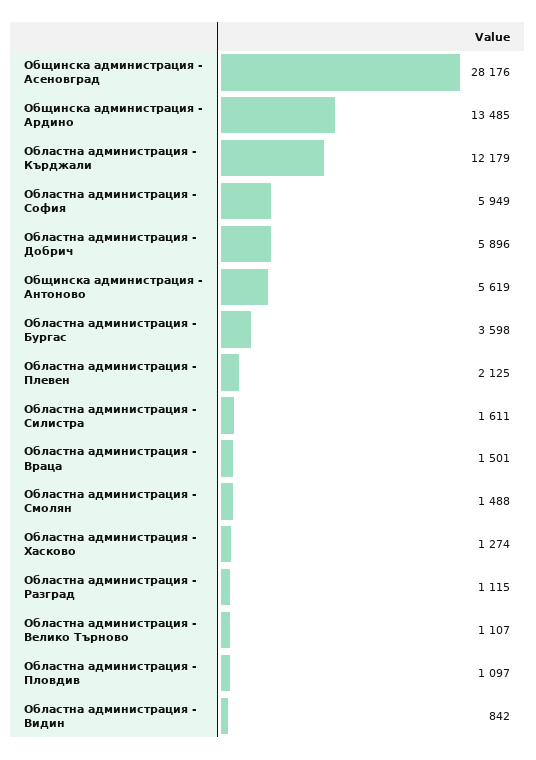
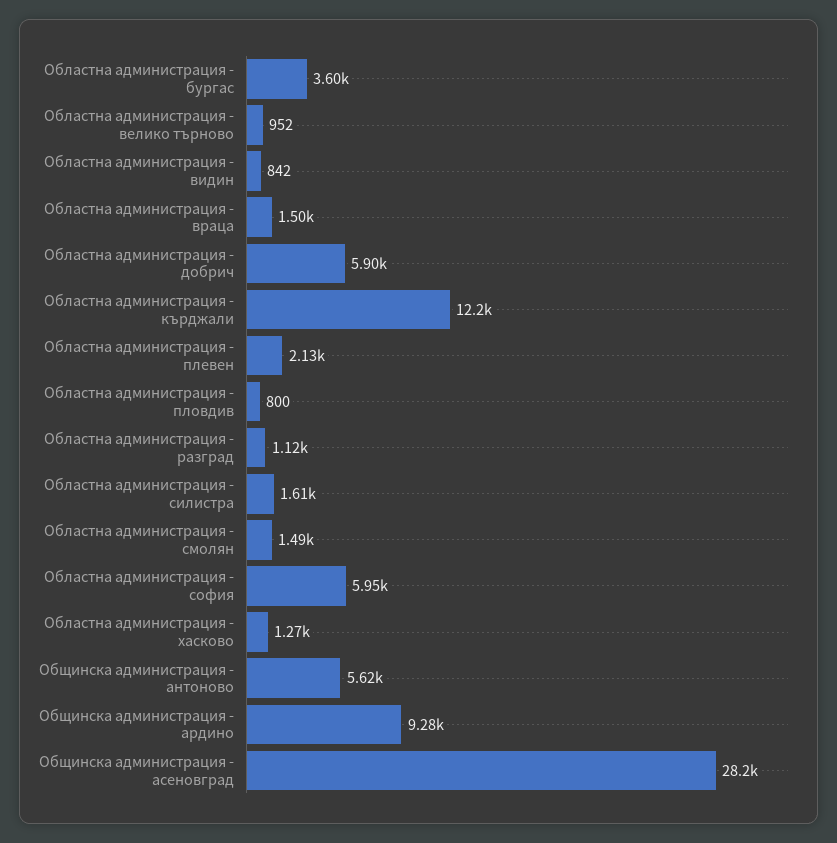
Общинска администрация - Ардино: 13485 -> 9280
Областна администрация - Велико Търново: 1107 -> 952
Областна администрация - Пловдив: 1097 -> 800

